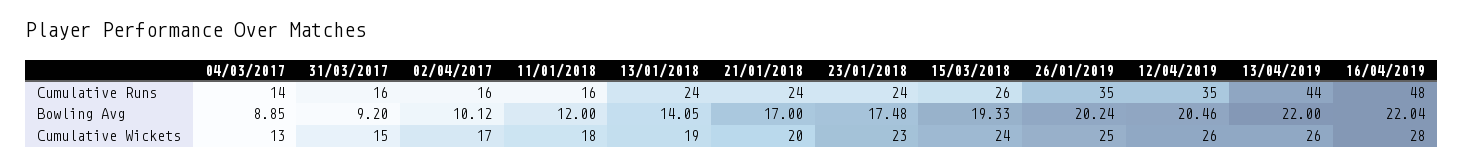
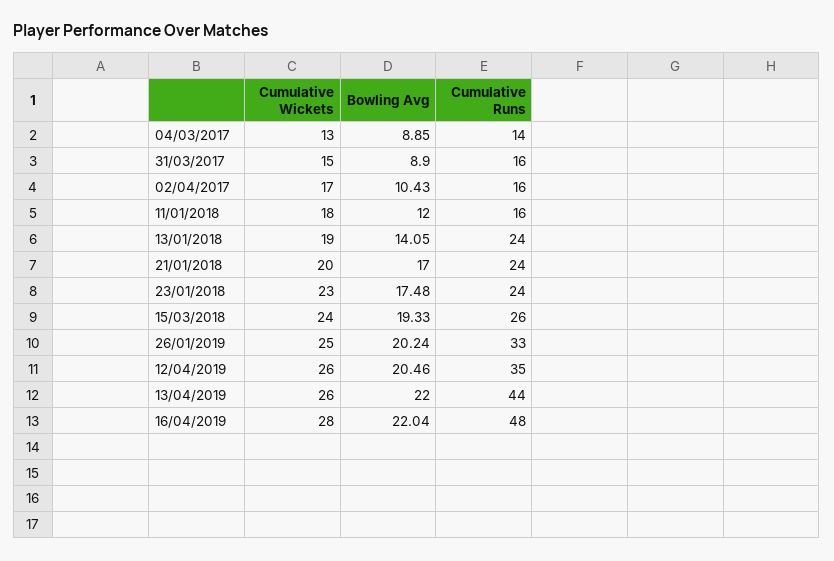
26/01/2019, Cumulative Runs: 35 -> 33
31/03/2017, Bowling Avg: 9.2 -> 8.9
02/04/2017, Bowling Avg: 10.12 -> 10.43

